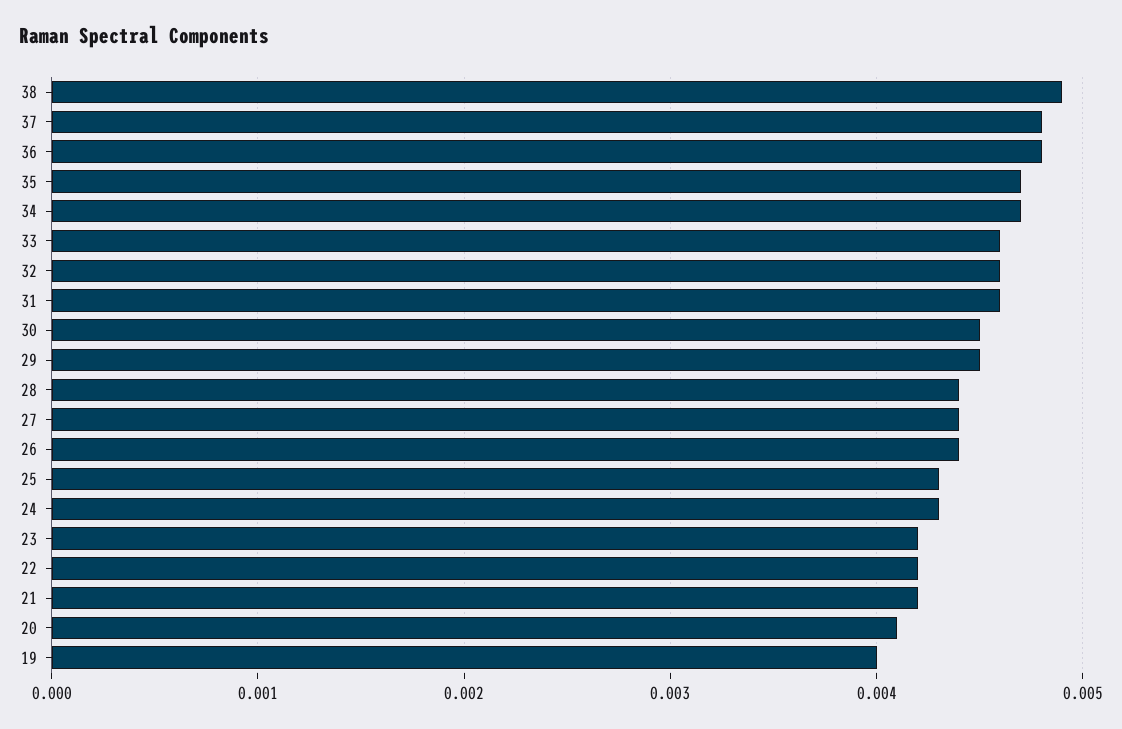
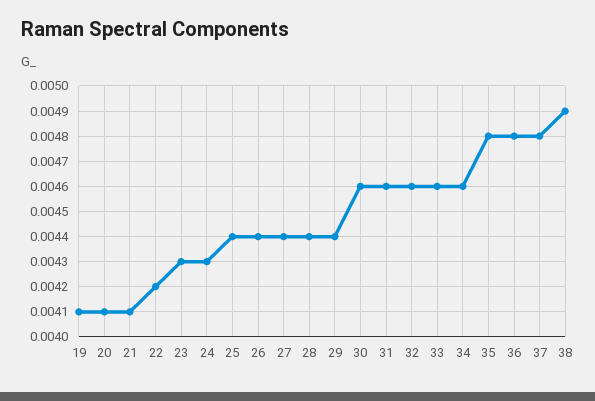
35: 0.0047 -> 0.0048
34: 0.0047 -> 0.0046
30: 0.0045 -> 0.0046
29: 0.0045 -> 0.0044
25: 0.0043 -> 0.0044
23: 0.0042 -> 0.0043
21: 0.0042 -> 0.0041
19: 0.004 -> 0.0041

